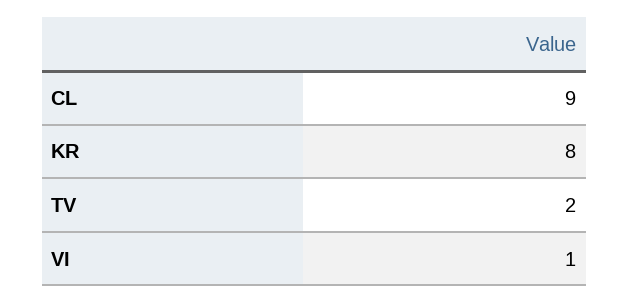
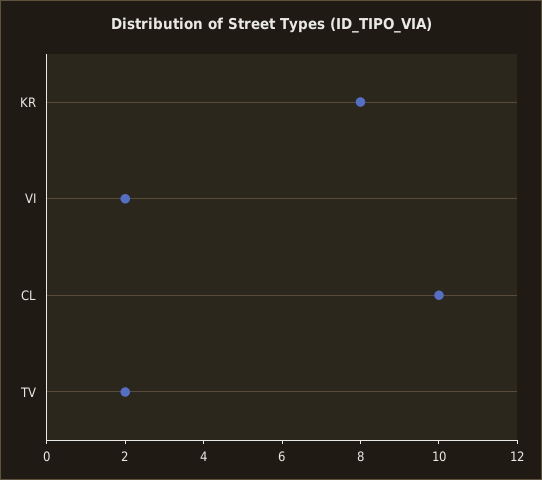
CL: 9 -> 10
VI: 1 -> 2

